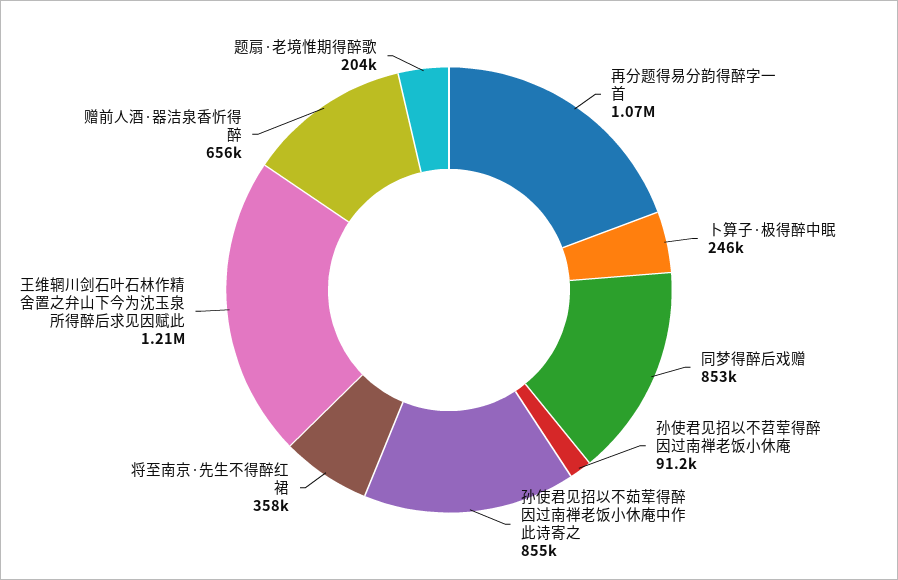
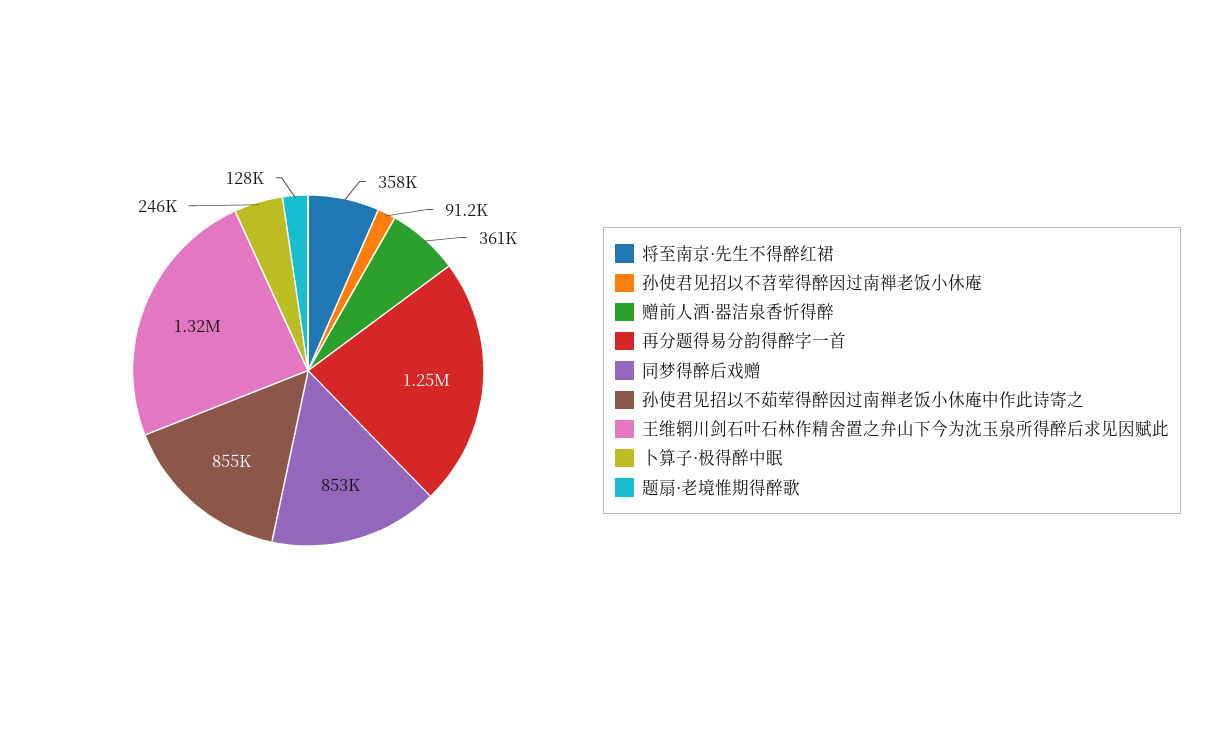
再分题得易分韵得醉字一首: 1070000 -> 1250000
王维辋川剑石叶石林作精舍置之弁山下今为沈玉泉所得醉后求见因赋此: 1210000 -> 1320000
赠前人酒·器洁泉香忻得醉: 656000 -> 361000
题扇·老境惟期得醉歌: 204000 -> 128000

